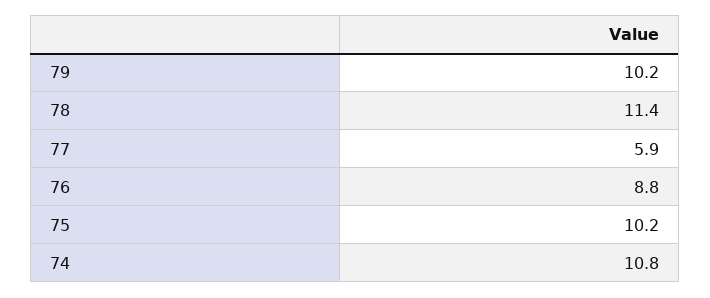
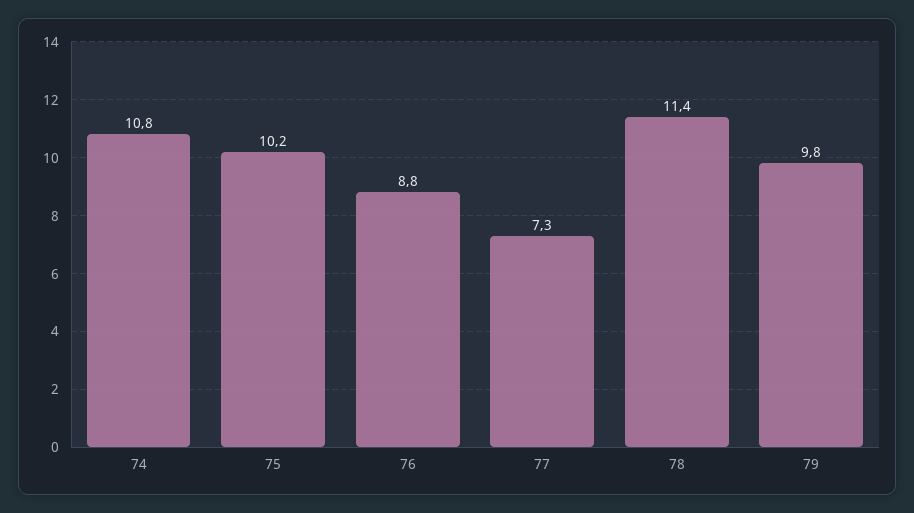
79: 10.2 -> 9.8
77: 5.9 -> 7.3

